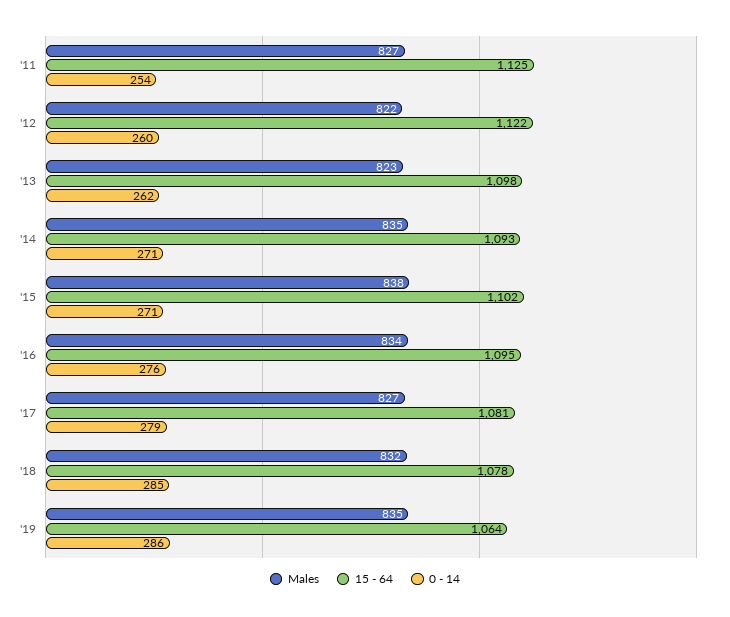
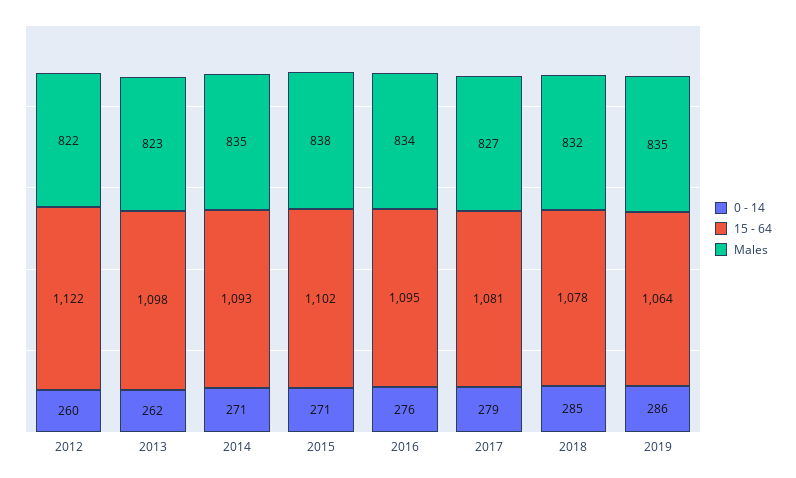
Males, '11: 827 -> none
15 - 64, '11: 1125 -> none
0 - 14, '11: 254 -> none

